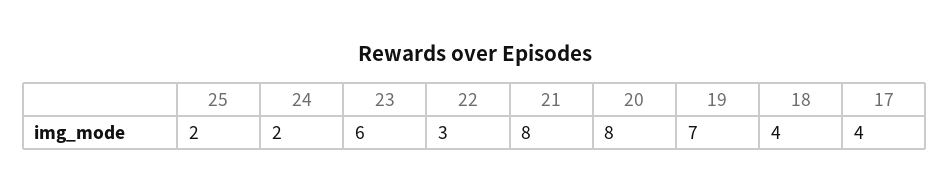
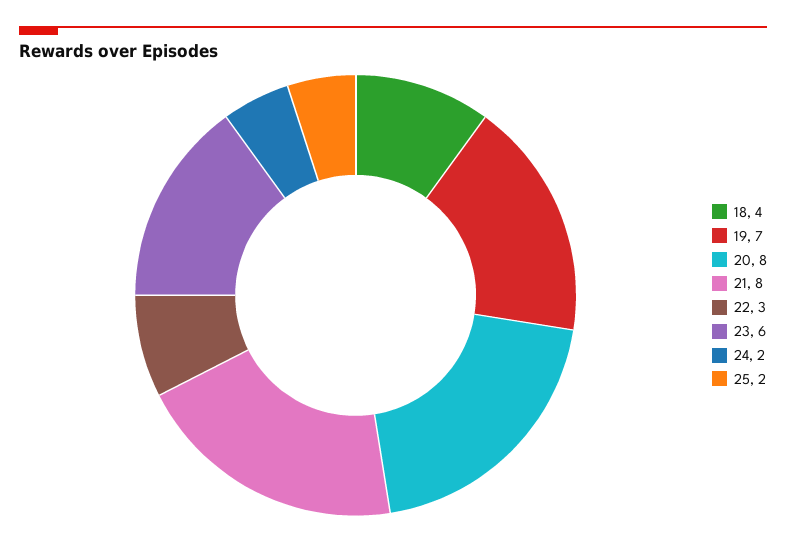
17: 4 -> none

